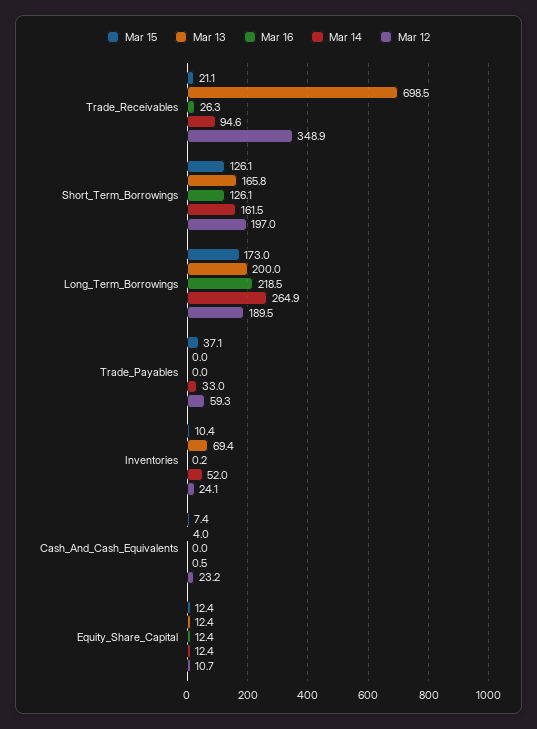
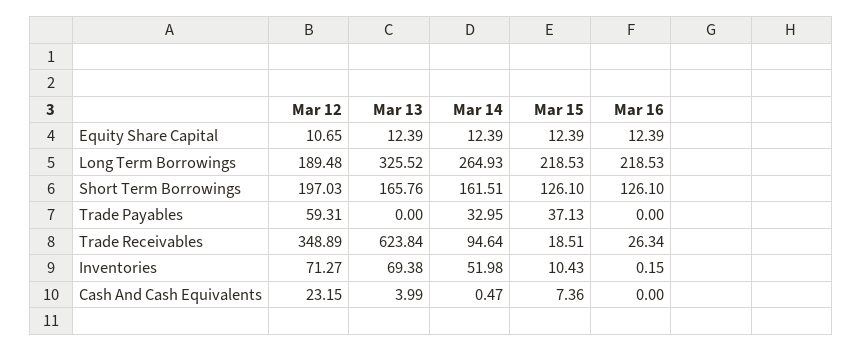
Mar 15, Trade_Receivables: 21.1 -> 18.51
Mar 13, Trade_Receivables: 698.5 -> 623.84
Mar 15, Long_Term_Borrowings: 173 -> 218.53
Mar 13, Long_Term_Borrowings: 200 -> 325.52
Mar 12, Inventories: 24.1 -> 71.27

